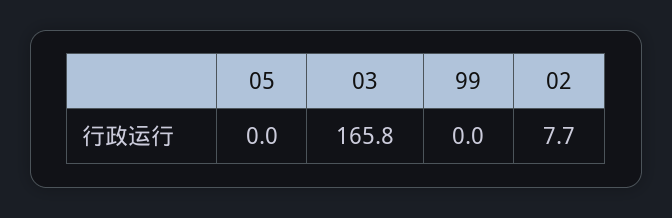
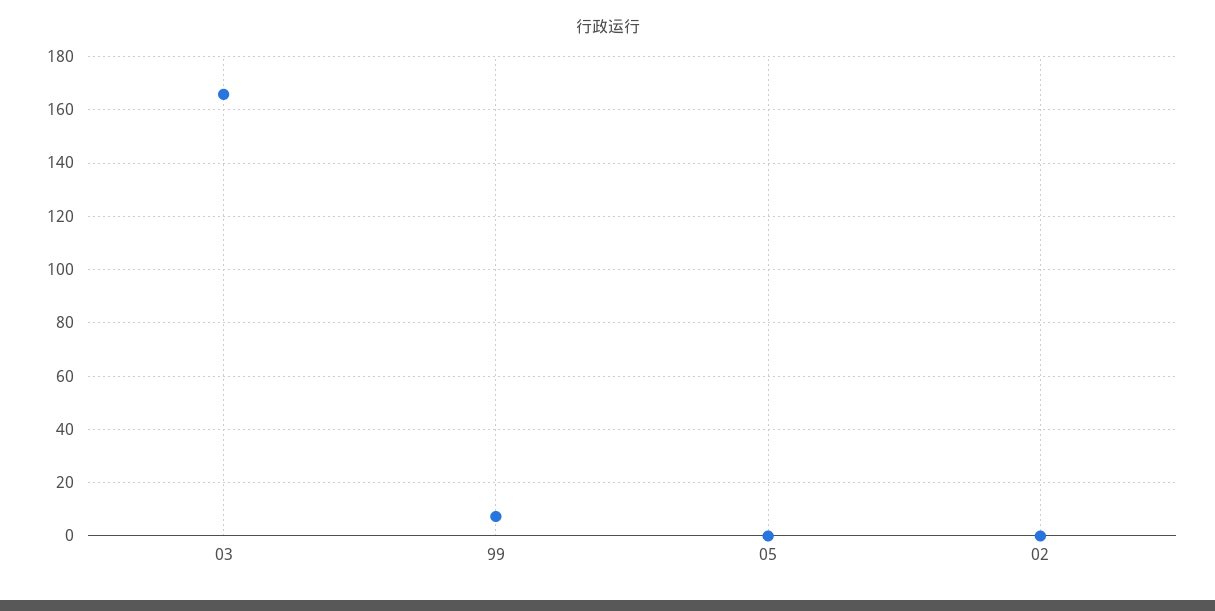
99: 0 -> 7.5
02: 7.7 -> 0

